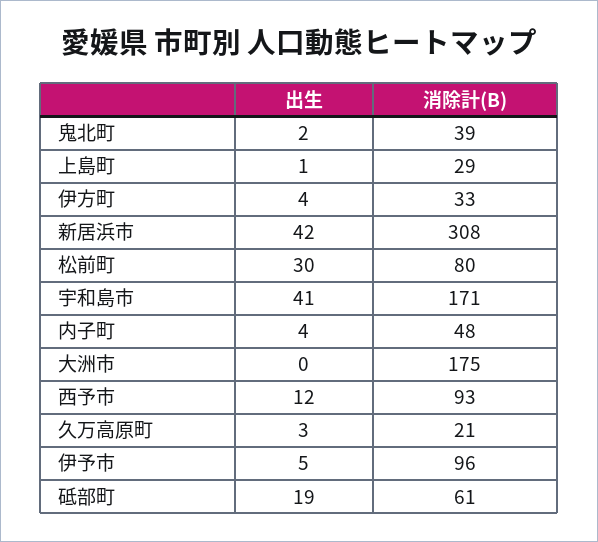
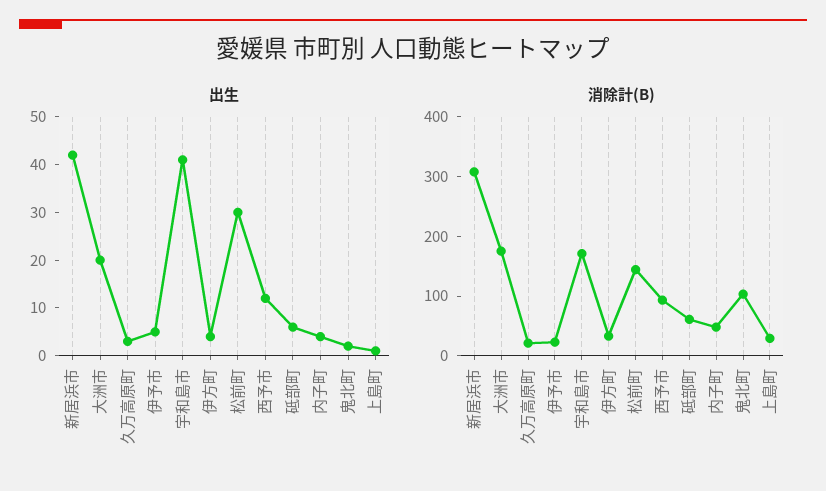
消除計(B), 鬼北町: 39 -> 100
消除計(B), 松前町: 80 -> 140
出生, 大洲市: 0 -> 20
消除計(B), 伊予市: 96 -> 20
出生, 砥部町: 19 -> 5

